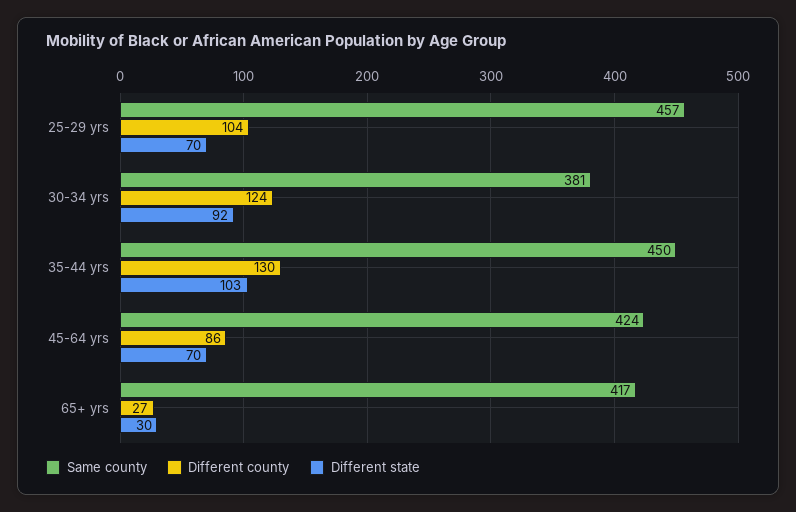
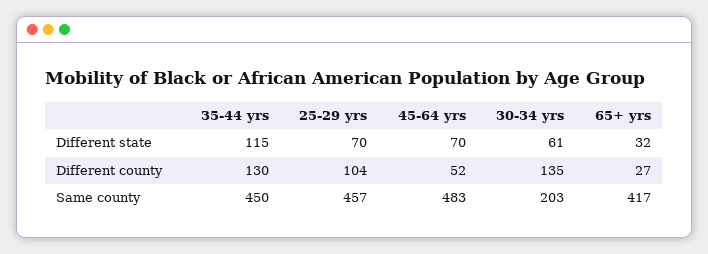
Same county, 30-34 yrs: 381 -> 203
Different county, 30-34 yrs: 124 -> 135
Different state, 30-34 yrs: 92 -> 61
Different state, 35-44 yrs: 103 -> 115
Same county, 45-64 yrs: 424 -> 483
Different county, 45-64 yrs: 86 -> 52
Different state, 65+ yrs: 30 -> 32

